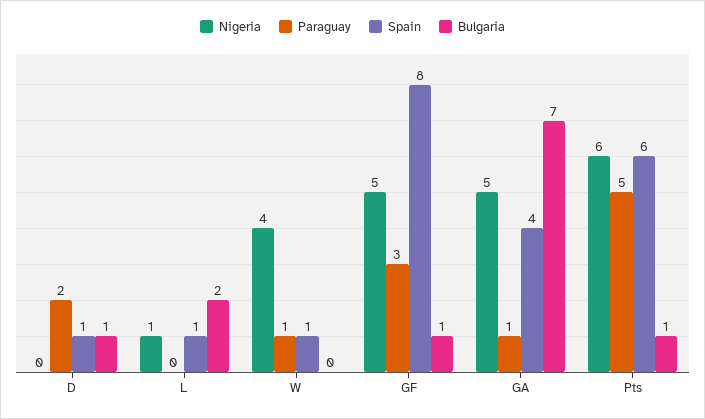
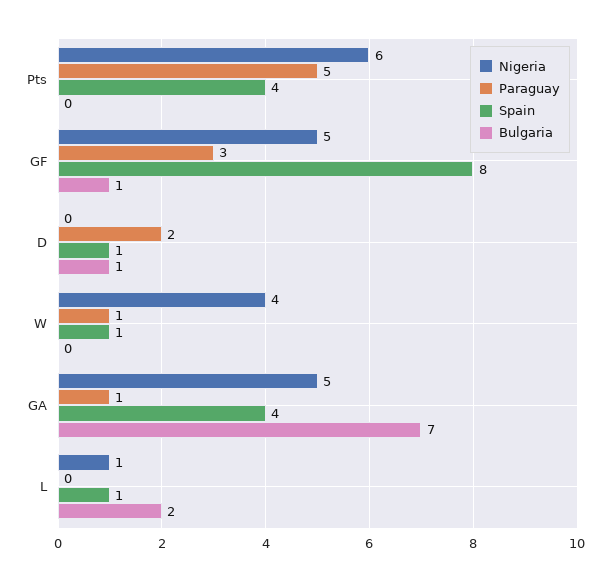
Spain, Pts: 6 -> 4
Bulgaria, Pts: 1 -> 0

